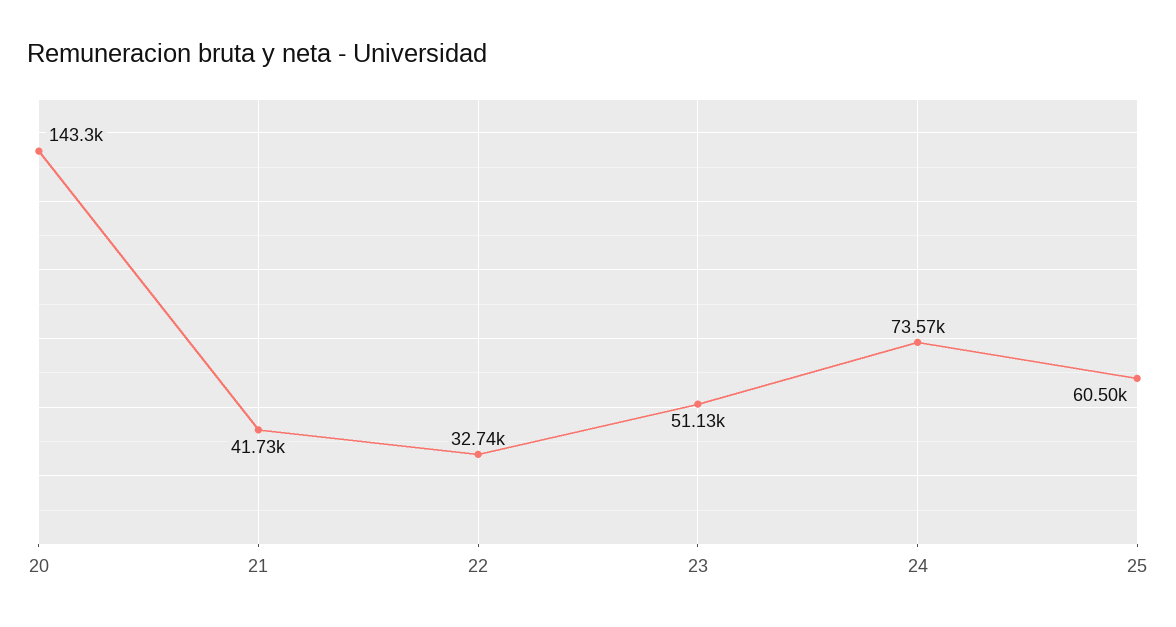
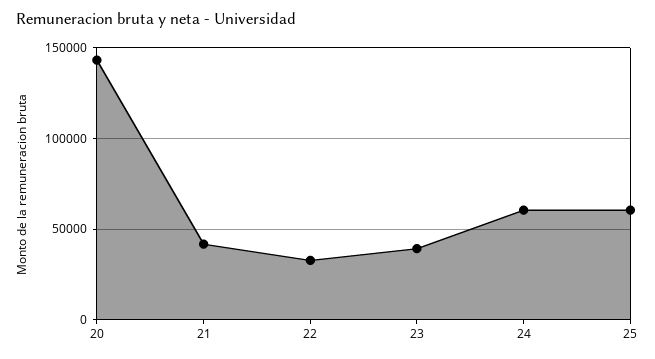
23: 51130 -> 40000
24: 73570 -> 60000

